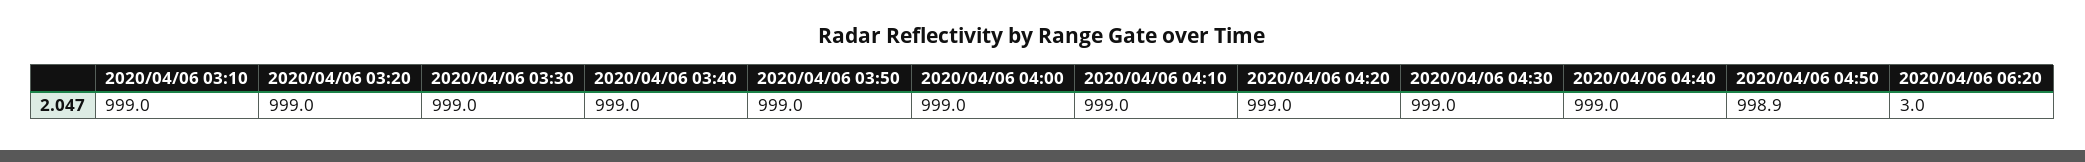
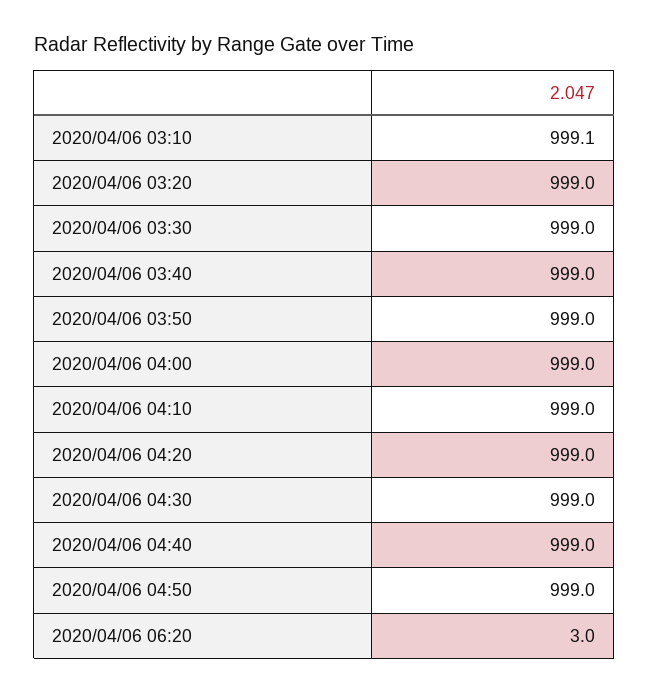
2020/04/06 03:10: 999 -> 999.1
2020/04/06 04:50: 998.9 -> 999

